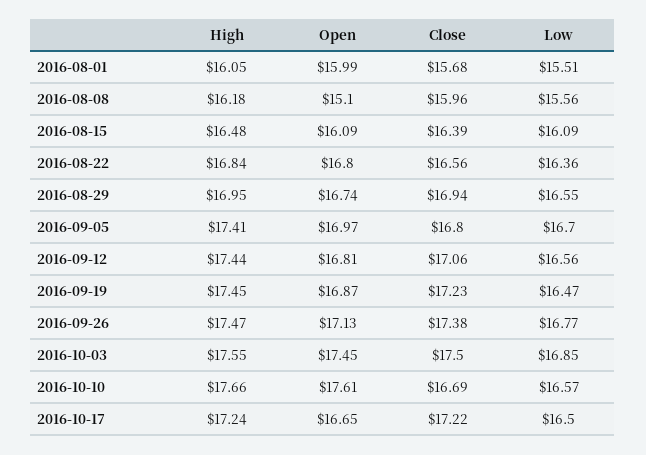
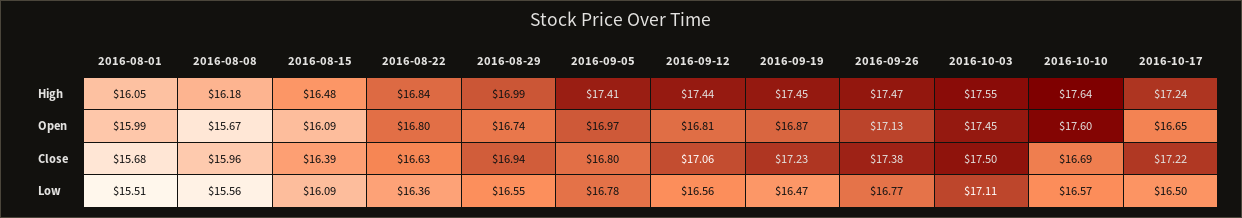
Open, 2016-08-08: 15.1 -> 15.67
Close, 2016-08-22: 16.56 -> 16.63
High, 2016-08-29: 16.95 -> 16.99
Low, 2016-09-05: 16.7 -> 16.78
Low, 2016-10-03: 16.85 -> 17.11
High, 2016-10-10: 17.66 -> 17.64
Open, 2016-10-10: 17.61 -> 17.6

